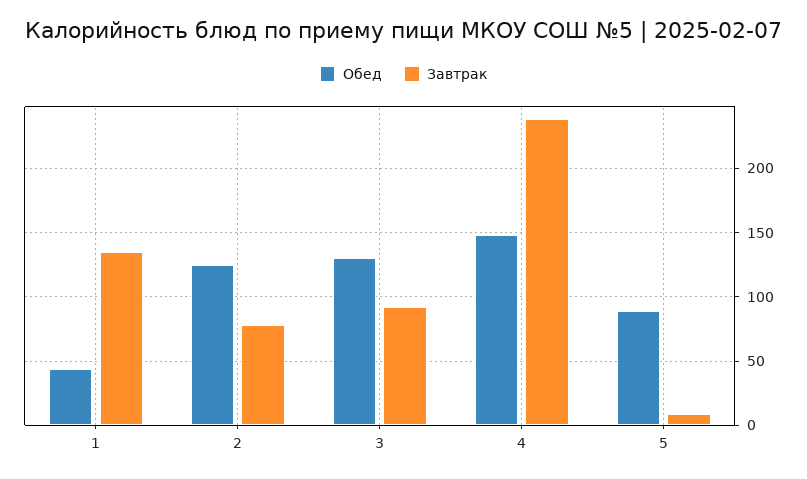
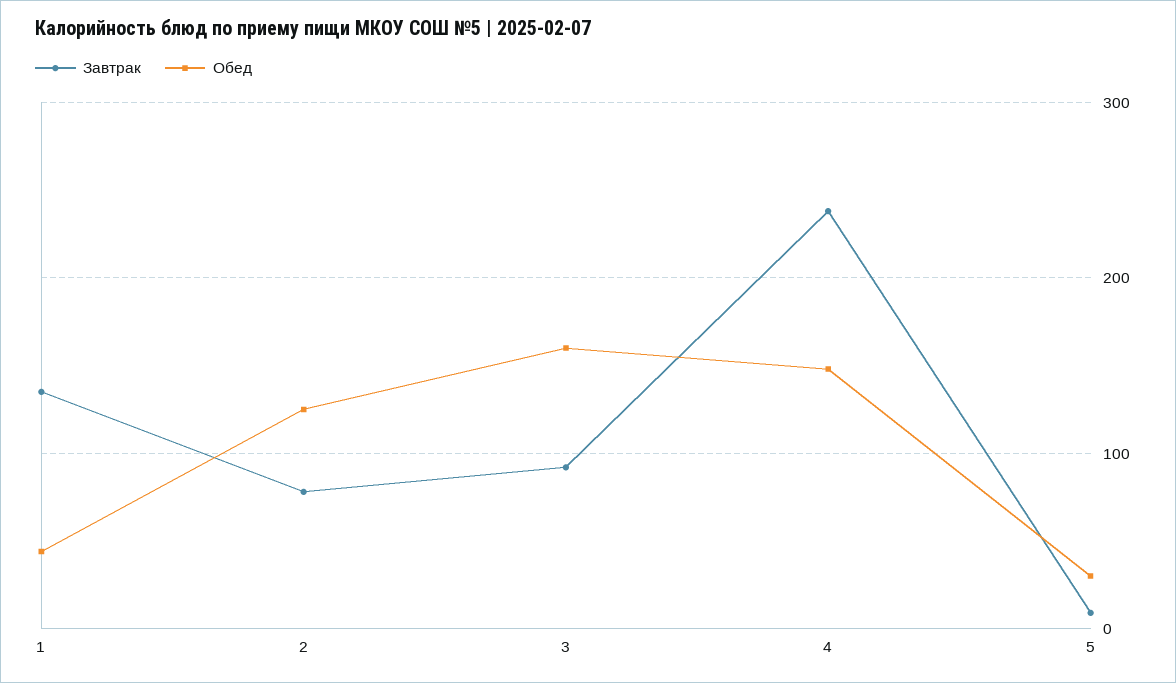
Обед, 3: 130 -> 160
Обед, 5: 90 -> 30

